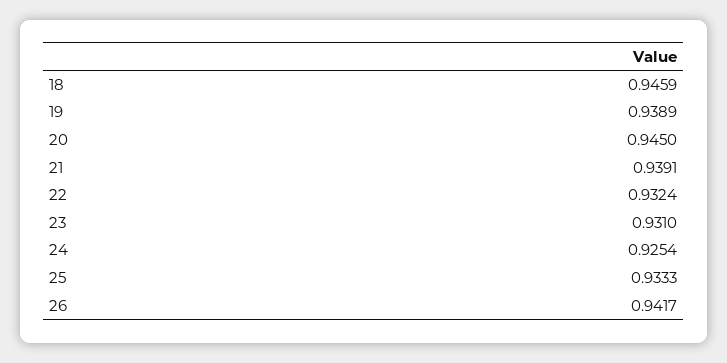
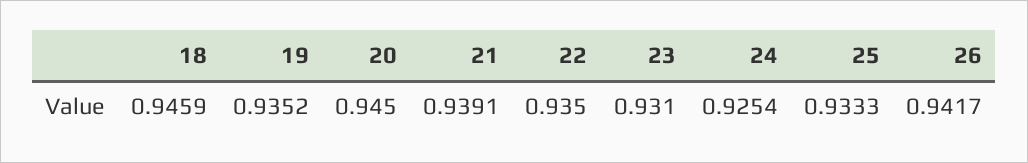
19: 0.9389 -> 0.9352
22: 0.9324 -> 0.935

